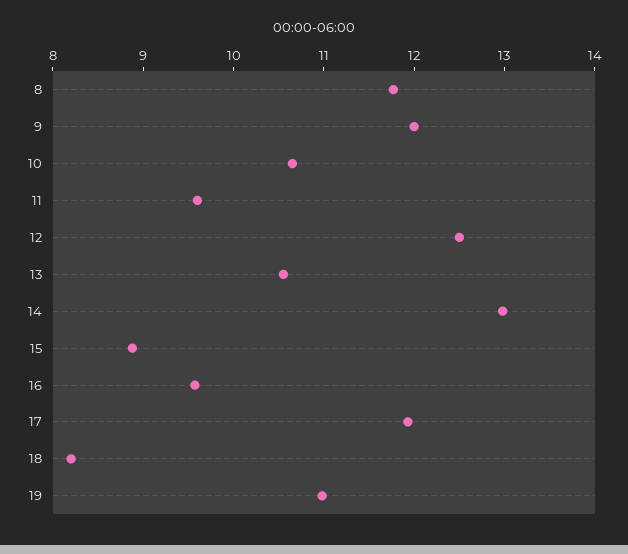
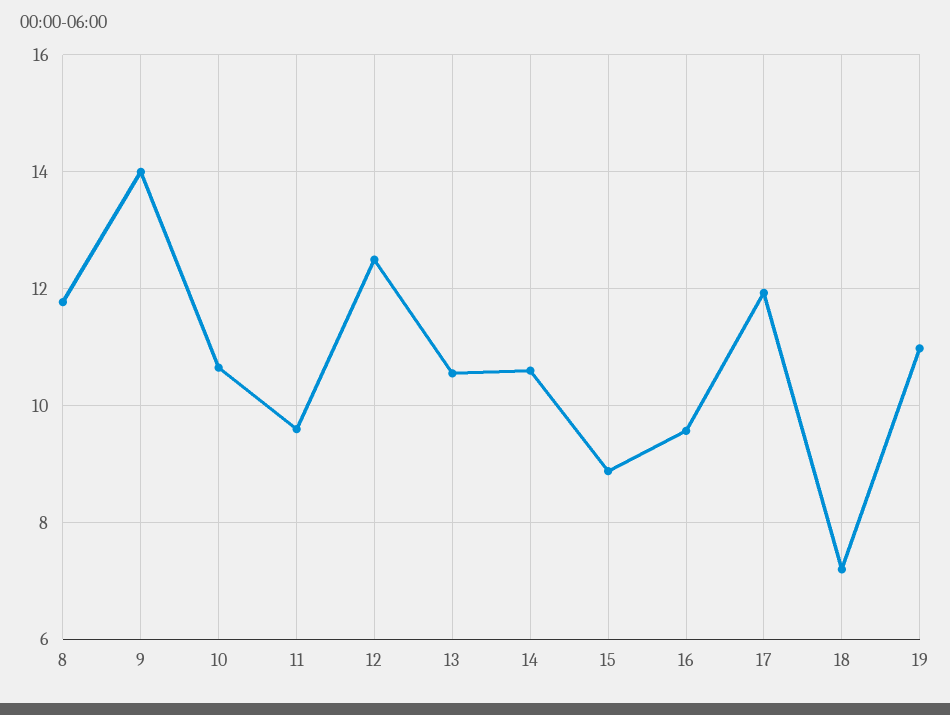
9: 12 -> 14
14: 13 -> 10.6
18: 8.2 -> 7.2

